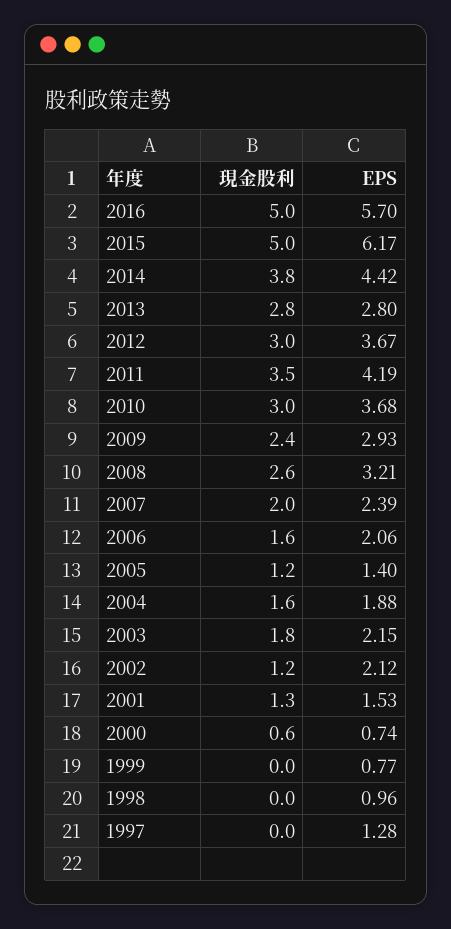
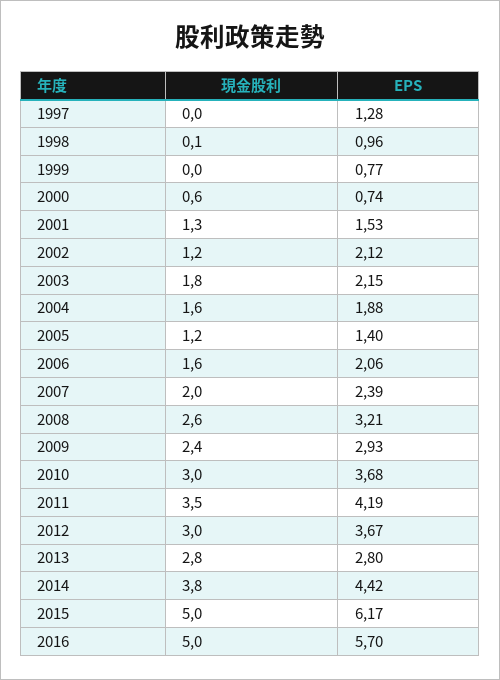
現金股利, 1998: 0 -> 0.1

